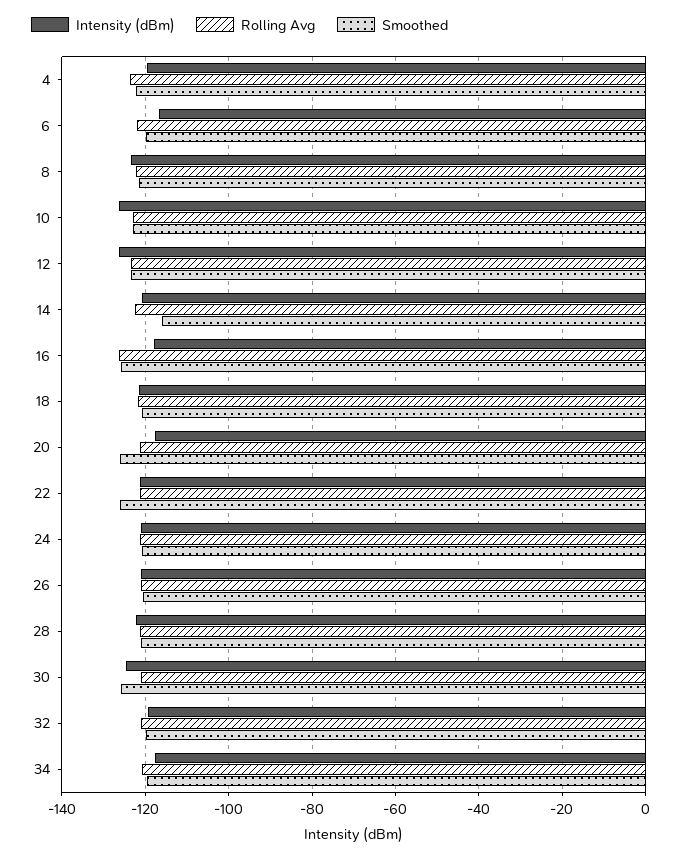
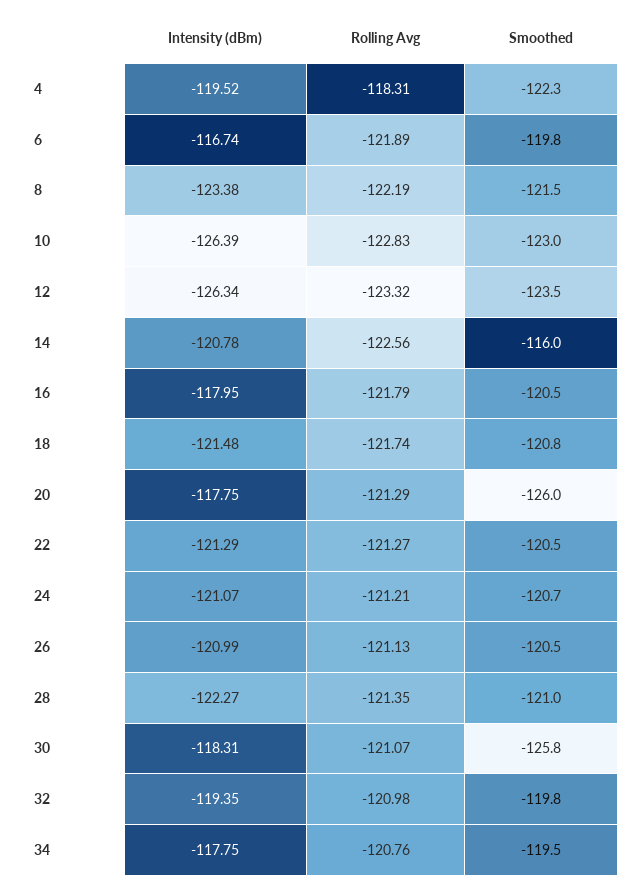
Rolling Avg, 4: -124 -> -118.31
Rolling Avg, 16: -126 -> -121.79
Smoothed, 16: -126 -> -120.5
Smoothed, 22: -126 -> -120.5
Intensity (dBm), 30: -124 -> -118.31

